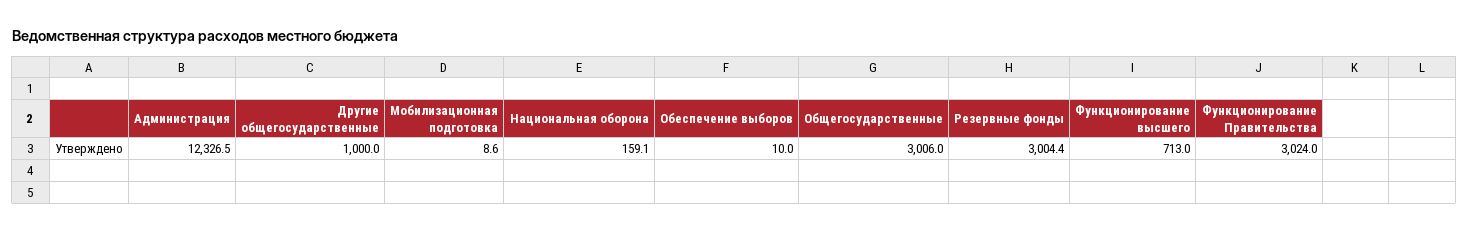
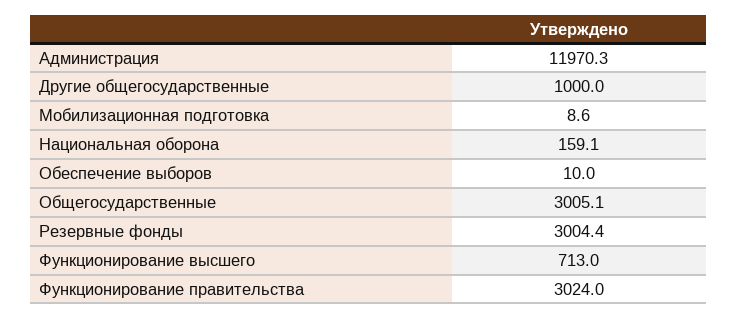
Администрация: 12326.5 -> 11970.3
Общегосударственные: 3006 -> 3005.1

